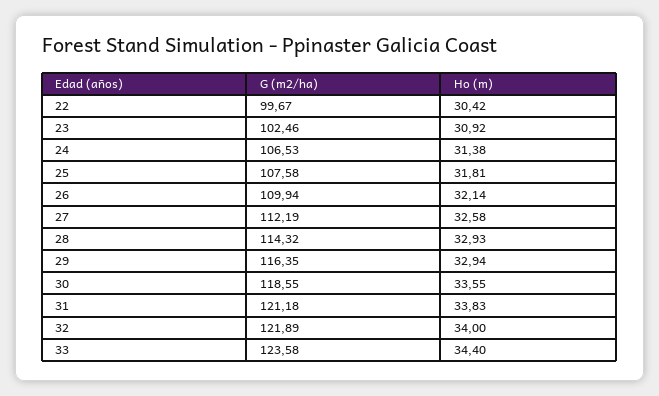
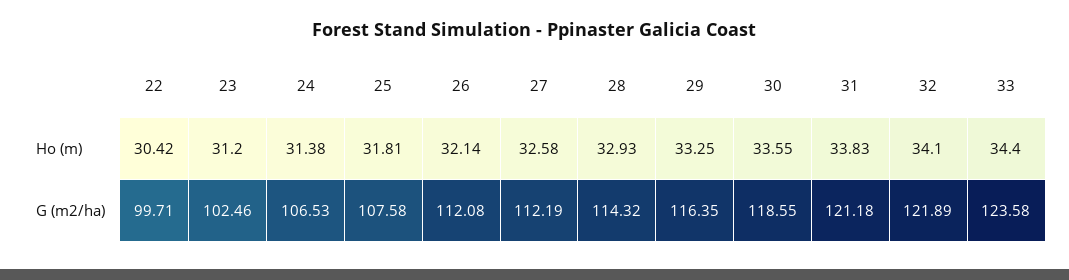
G (m2/ha), 22: 99.67 -> 99.71
Ho (m), 23: 30.92 -> 31.2
G (m2/ha), 26: 109.94 -> 112.08
Ho (m), 29: 32.94 -> 33.25
Ho (m), 32: 34 -> 34.1

